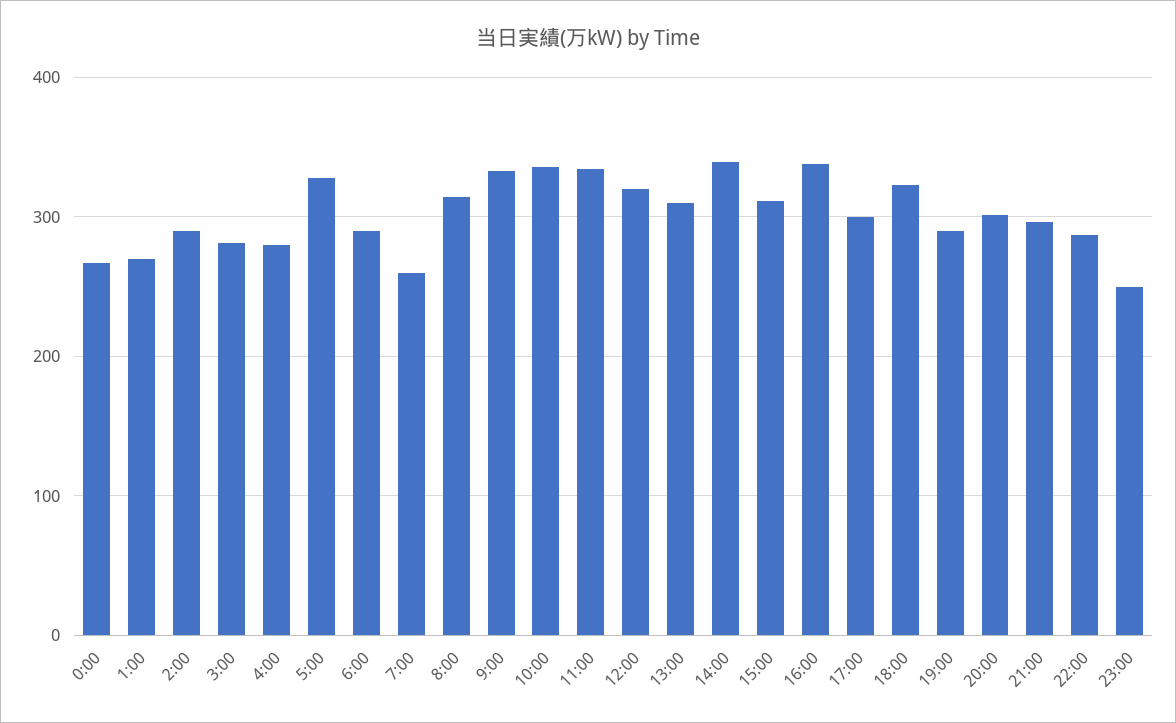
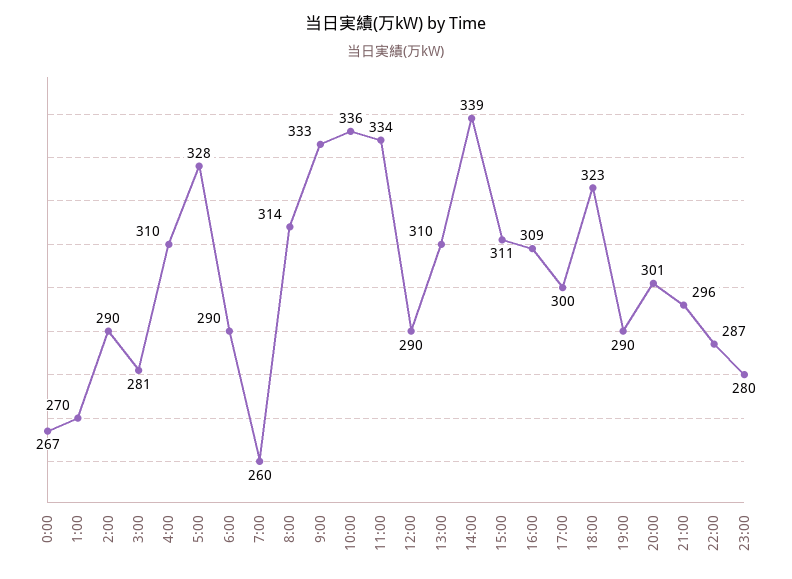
4:00: 280 -> 310
12:00: 320 -> 290
16:00: 340 -> 309
23:00: 250 -> 280

